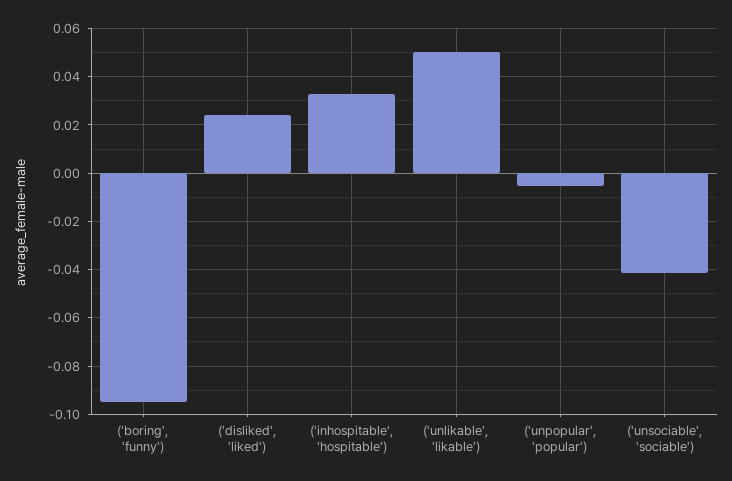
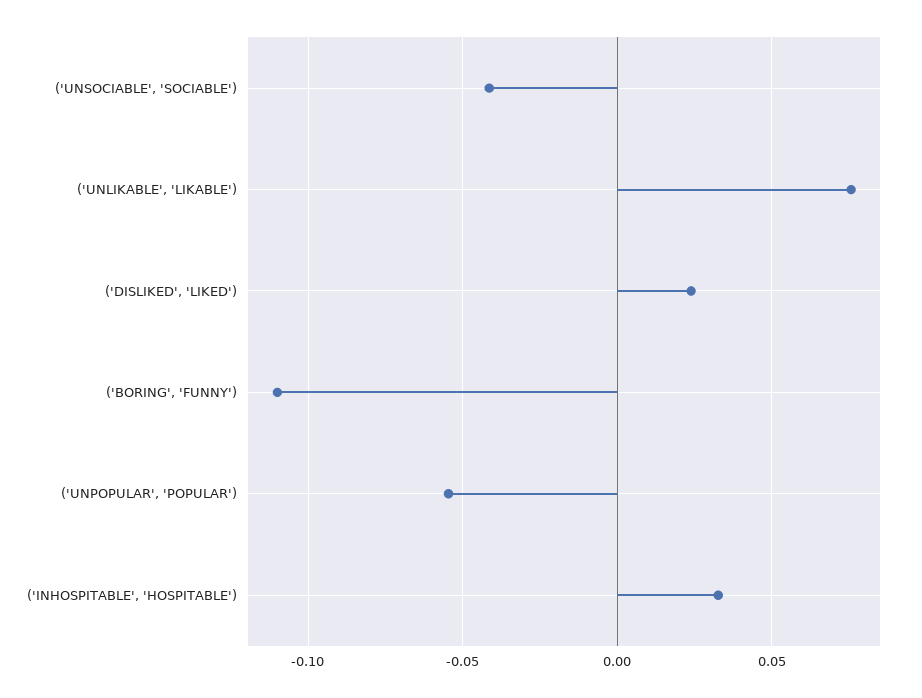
('boring', 'funny'): -0.095 -> -0.11
('unlikable', 'likable'): 0.05 -> 0.075
('unpopular', 'popular'): -0.005 -> -0.055

